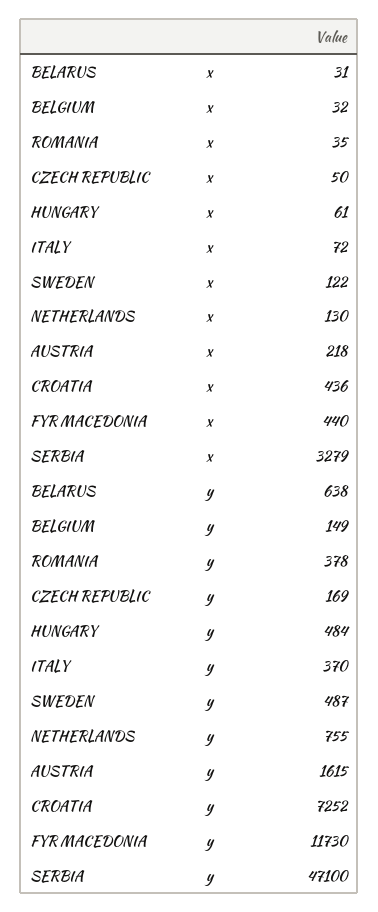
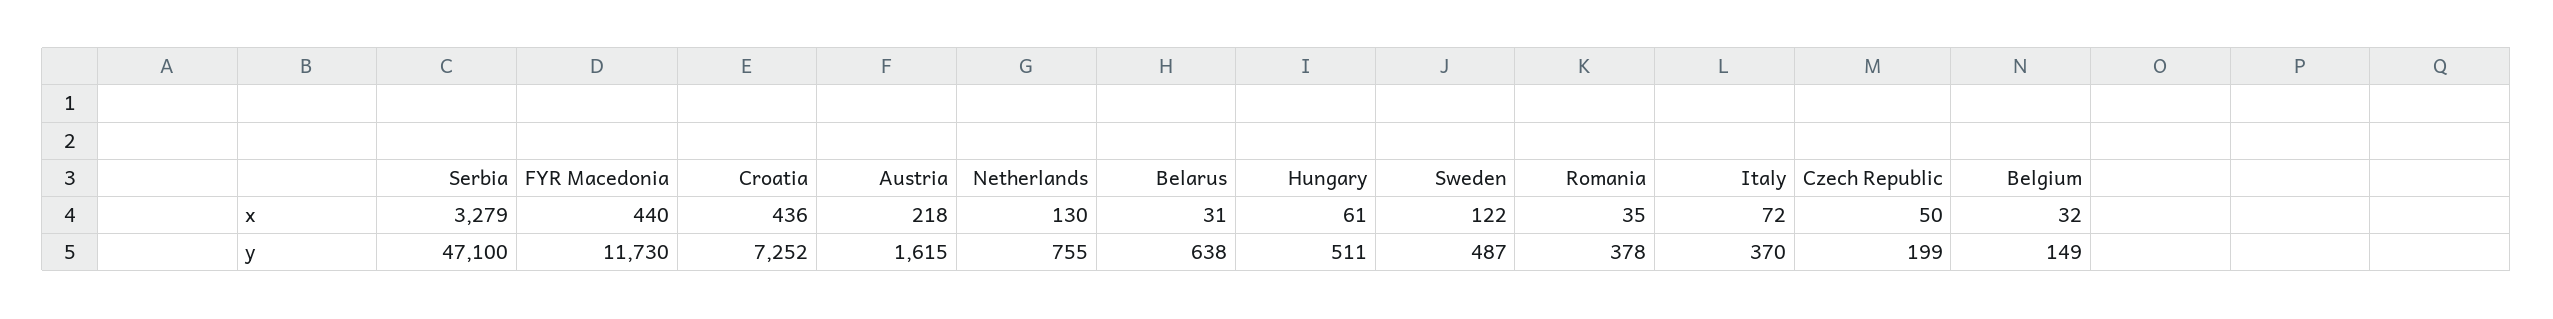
CZECH REPUBLIC, y: 169 -> 199
HUNGARY, y: 484 -> 511

